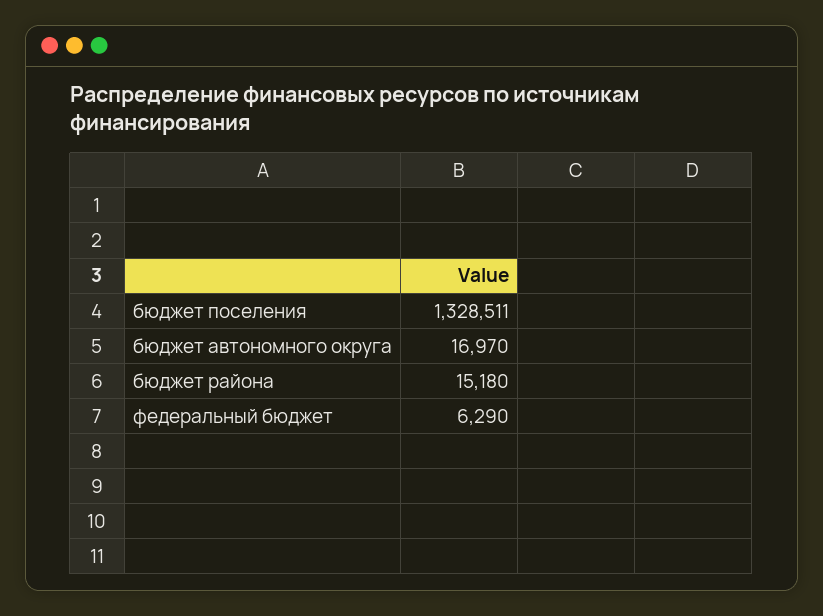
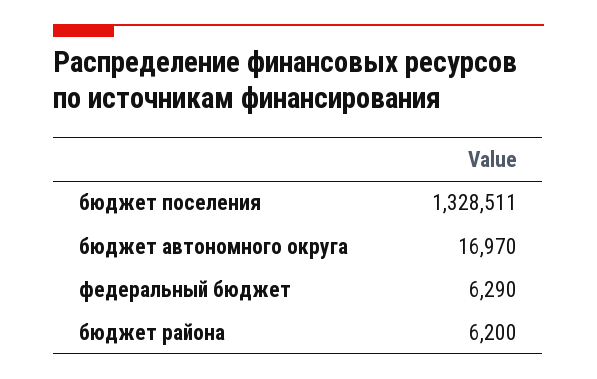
бюджет района: 15180 -> 6200

